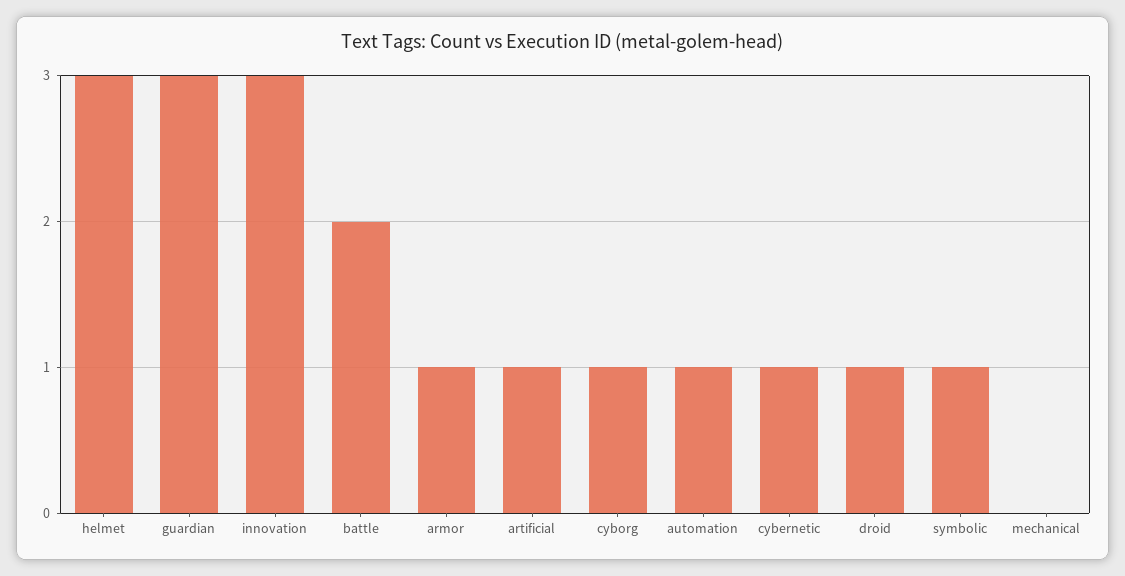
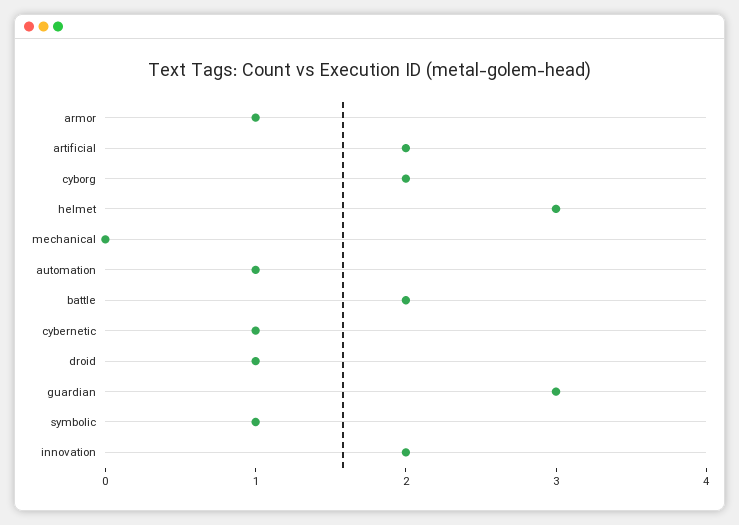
innovation: 3 -> 2
artificial: 1 -> 2
cyborg: 1 -> 2

